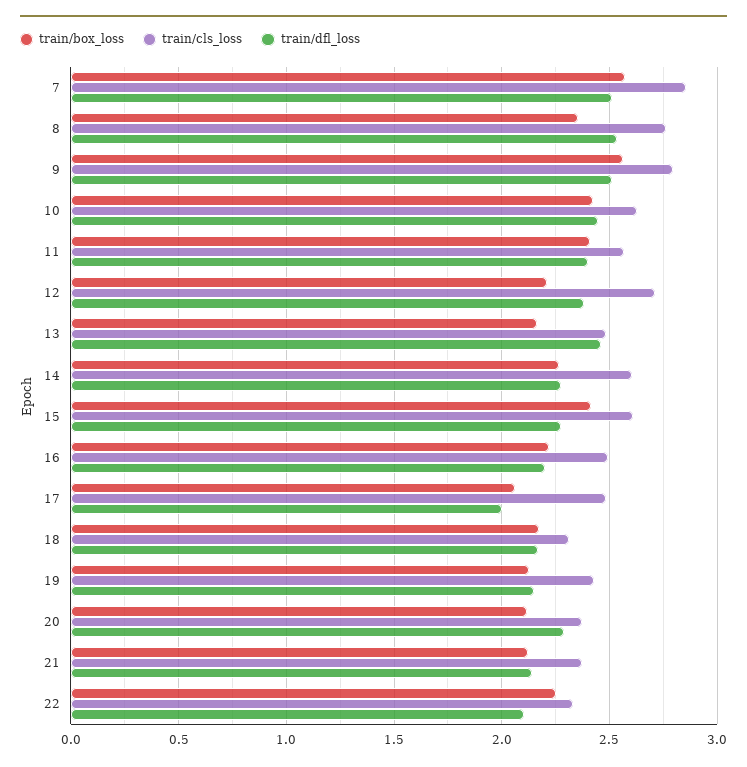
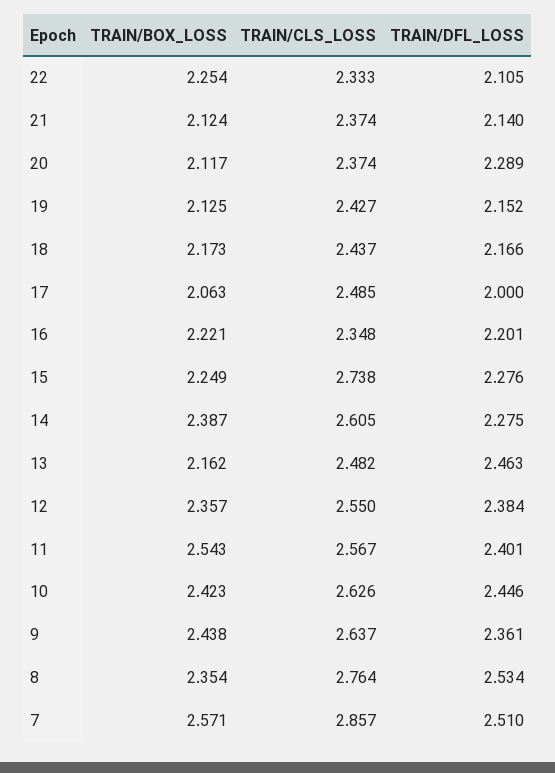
train/box_loss, 9: 2.55 -> 2.438
train/cls_loss, 9: 2.8 -> 2.637
train/dfl_loss, 9: 2.5 -> 2.361
train/box_loss, 11: 2.4 -> 2.543
train/box_loss, 12: 2.2 -> 2.357
train/cls_loss, 12: 2.7 -> 2.55
train/box_loss, 14: 2.25 -> 2.387
train/box_loss, 15: 2.4 -> 2.249
train/cls_loss, 15: 2.6 -> 2.738
train/cls_loss, 16: 2.5 -> 2.348
train/cls_loss, 18: 2.3 -> 2.437

